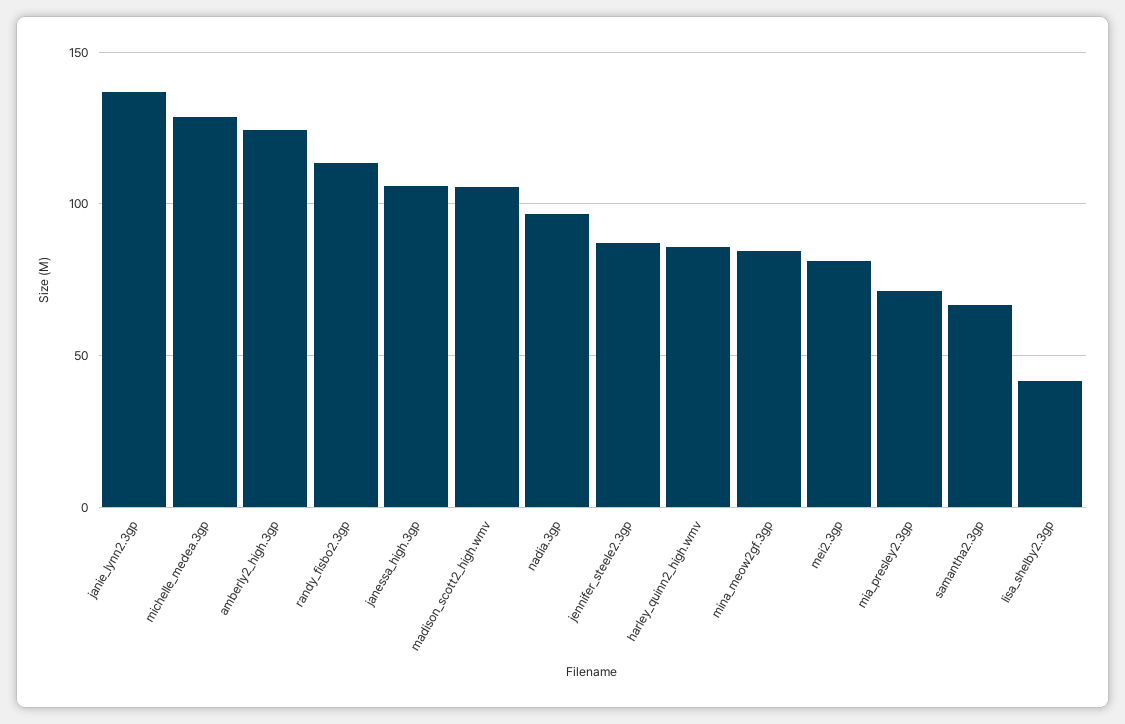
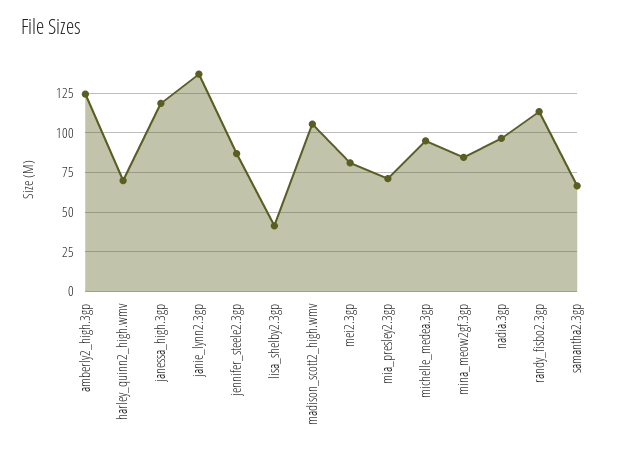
michelle_medea.3gp: 130 -> 95
janessa_high.3gp: 105 -> 120
harley_quinn2_high.wmv: 85 -> 70

